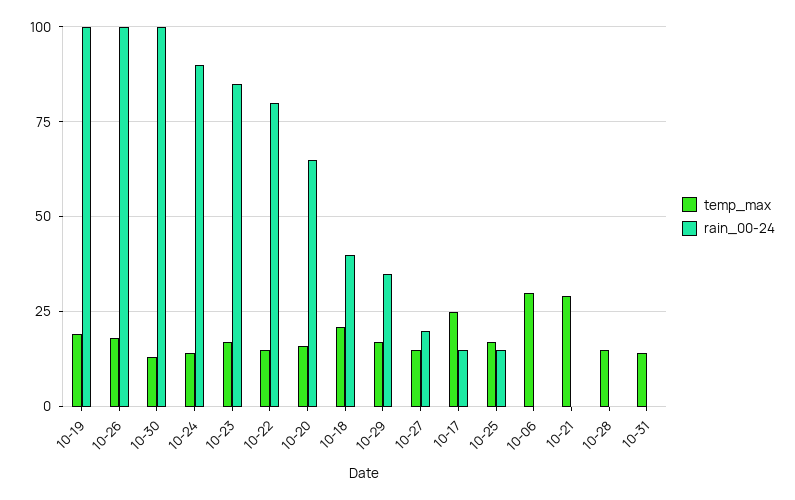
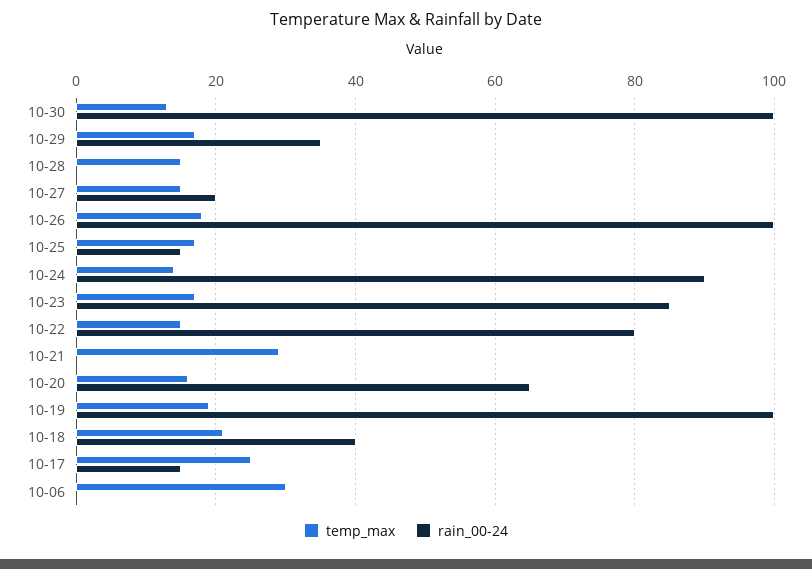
temp_max, 10-31: 15 -> none
rain_00-24, 10-31: 0 -> none

